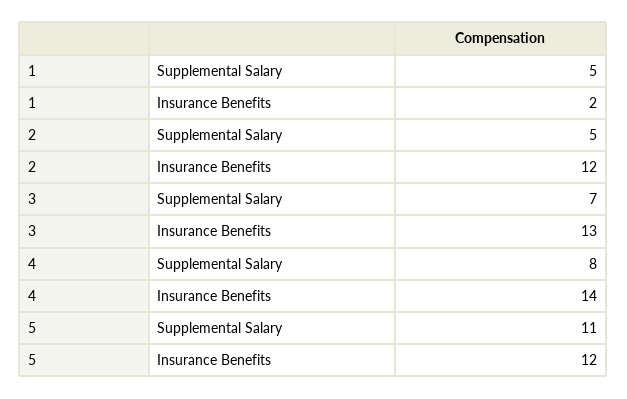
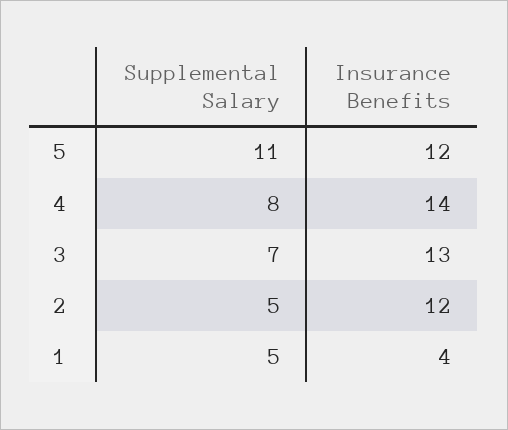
1, Insurance Benefits: 2 -> 4

